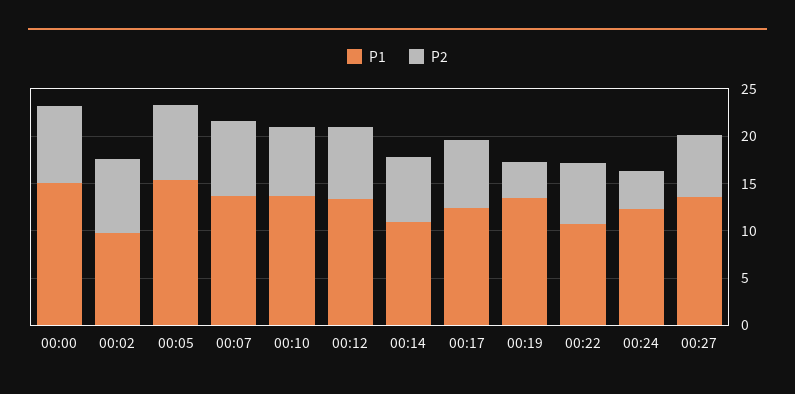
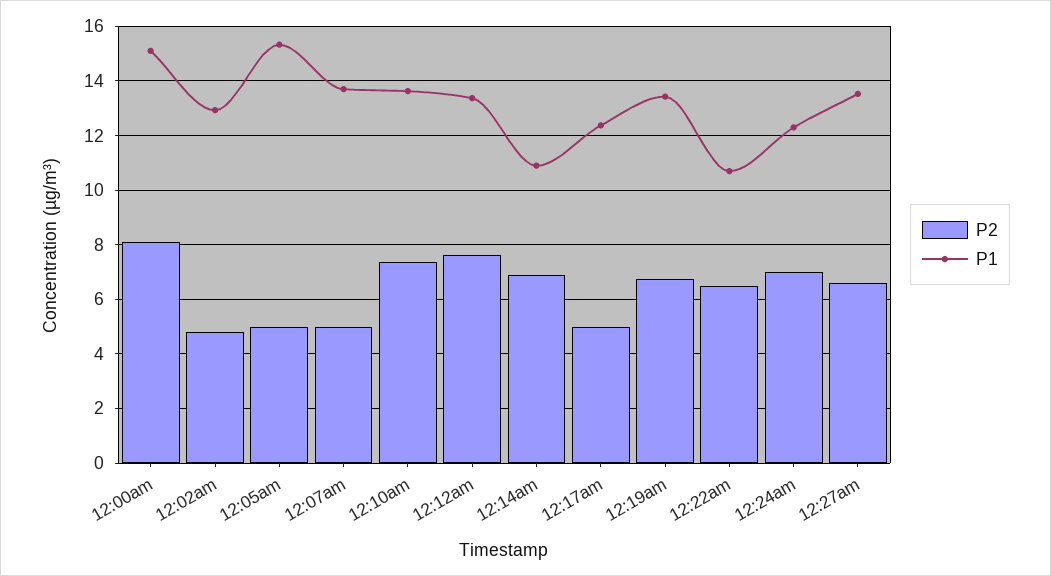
P1, 00:02: 10 -> 13
P2, 00:02: 8 -> 4.75
P2, 00:05: 8 -> 5
P2, 00:07: 8 -> 5
P2, 00:17: 7 -> 5
P2, 00:19: 4 -> 6.75
P2, 00:24: 4 -> 7

